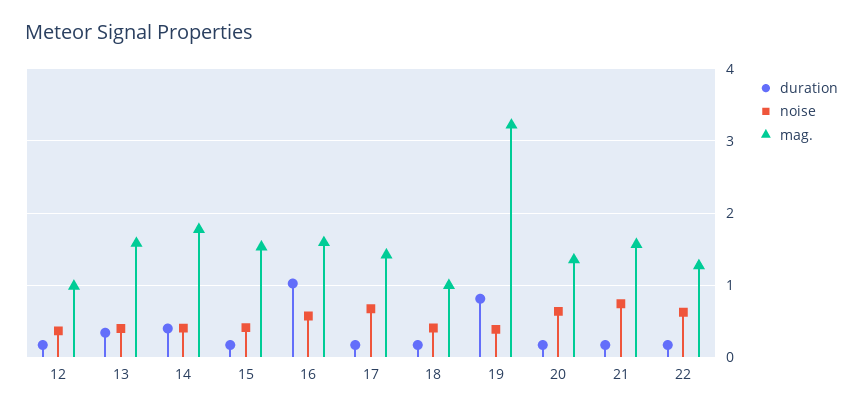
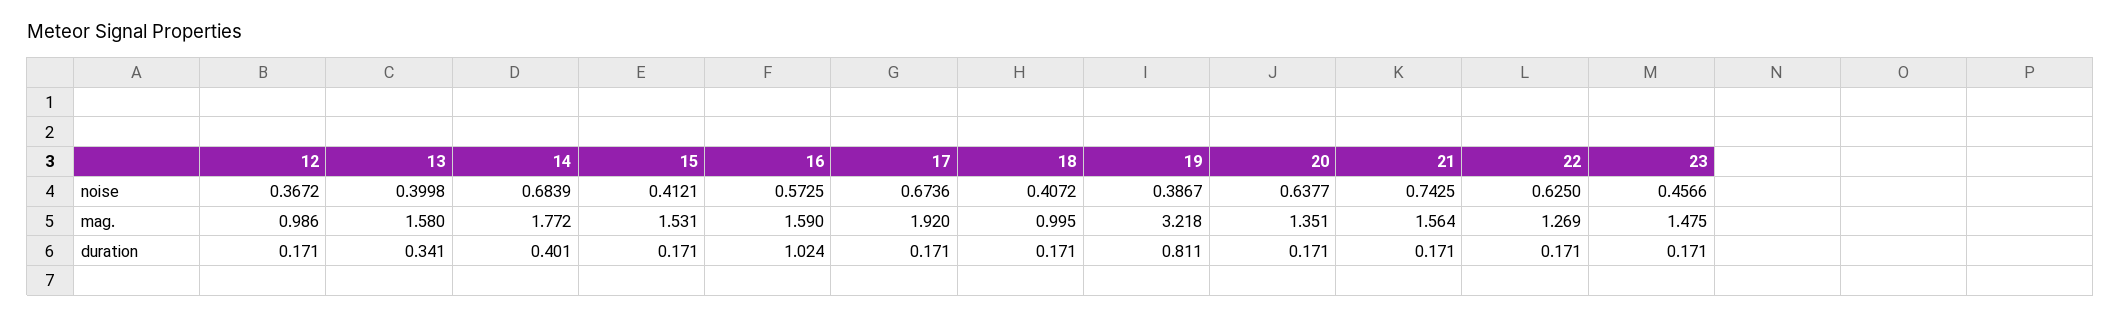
noise, 14: 0.4 -> 0.6839
mag., 17: 1.4 -> 1.92
noise, 23: none -> 0.4566
mag., 23: none -> 1.475
duration, 23: none -> 0.171

